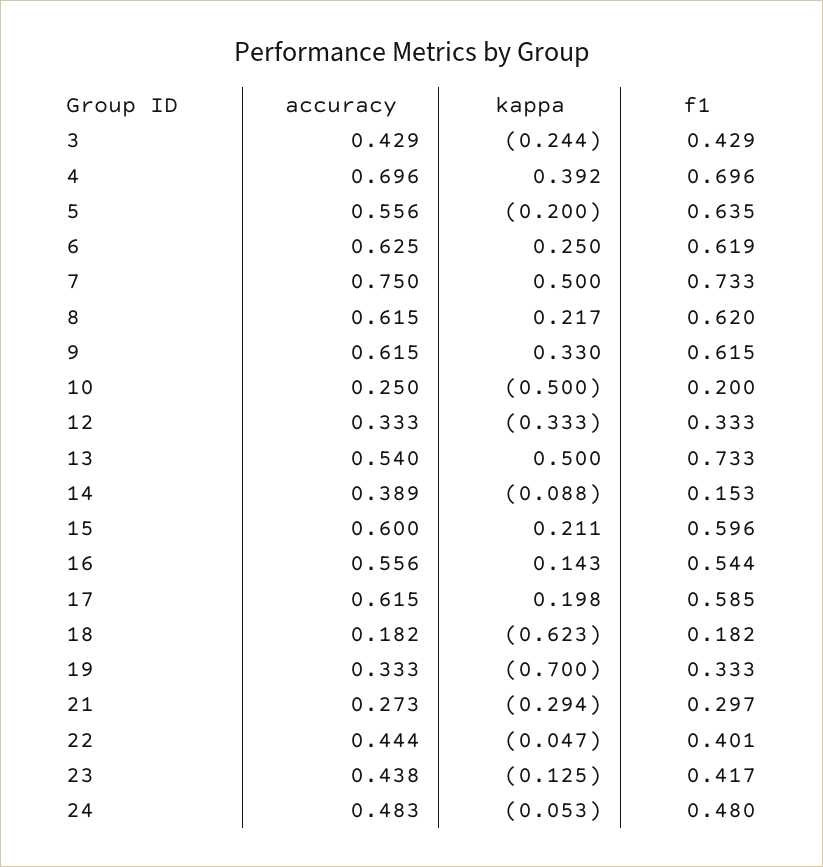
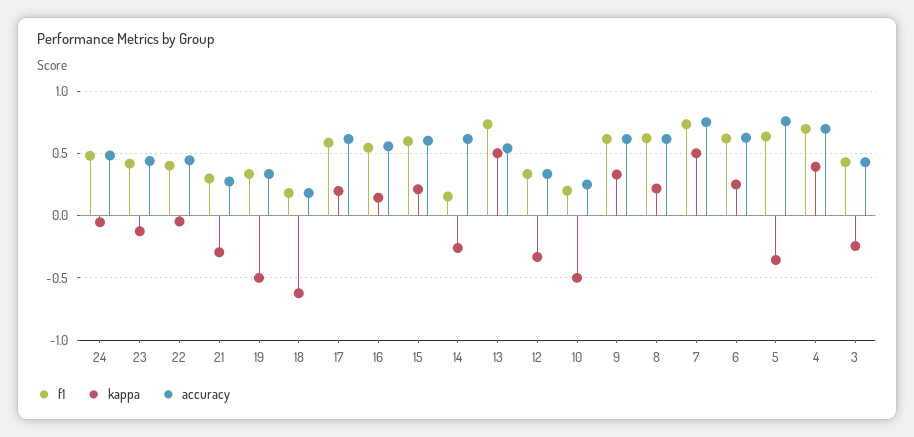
accuracy, 5: 0.556 -> 0.75
kappa, 5: -0.2 -> -0.35
accuracy, 14: 0.389 -> 0.6
kappa, 14: -0.088 -> -0.25
kappa, 19: -0.7 -> -0.5

